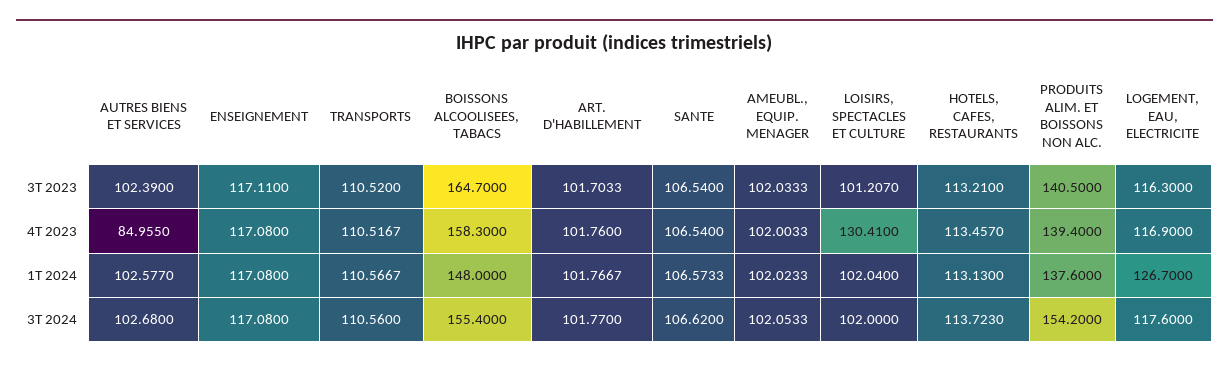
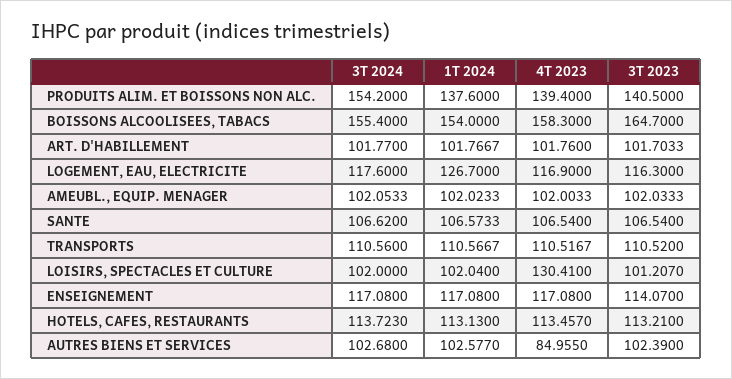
ENSEIGNEMENT, 3T 2023: 117.11 -> 114.07
BOISSONS ALCOOLISEES, TABACS, 1T 2024: 148 -> 154

